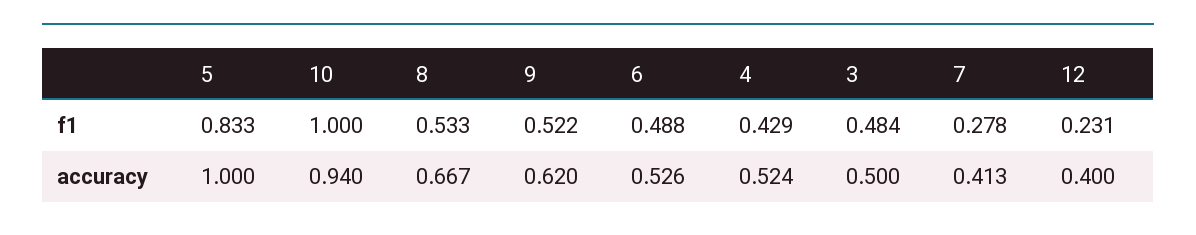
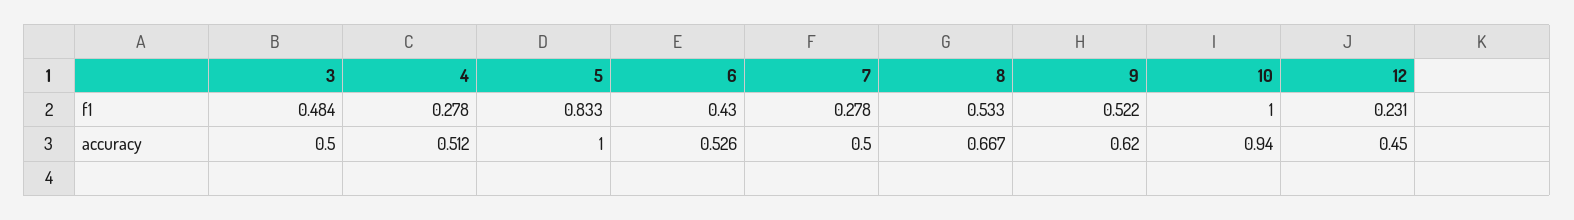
6, f1: 0.488 -> 0.43
4, f1: 0.429 -> 0.278
4, accuracy: 0.524 -> 0.512
7, accuracy: 0.413 -> 0.5
12, accuracy: 0.4 -> 0.45

